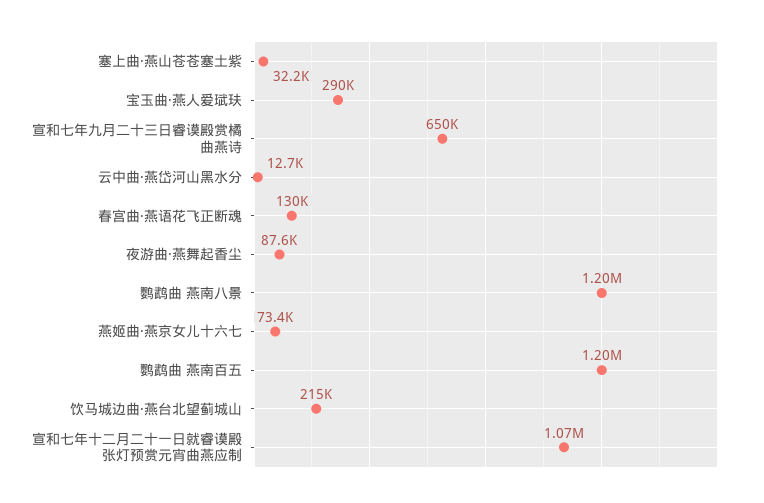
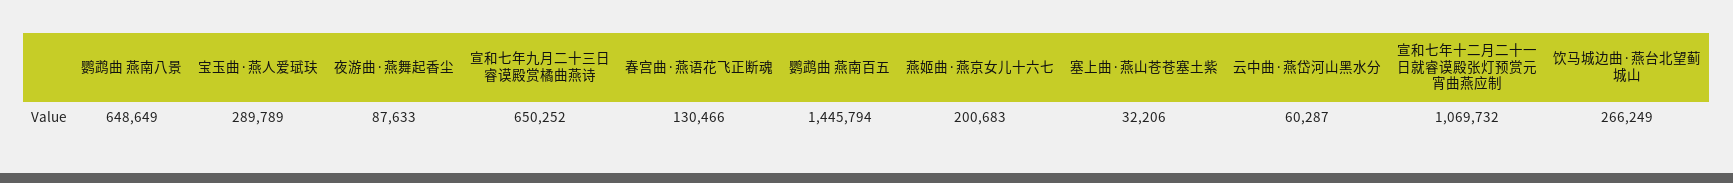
云中曲·燕岱河山黑水分: 12700 -> 60287
鹦鹉曲 燕南八景: 1200000 -> 648649
燕姬曲·燕京女儿十六七: 73400 -> 200683
鹦鹉曲 燕南百五: 1200000 -> 1445794
饮马城边曲·燕台北望蓟城山: 215000 -> 266249

